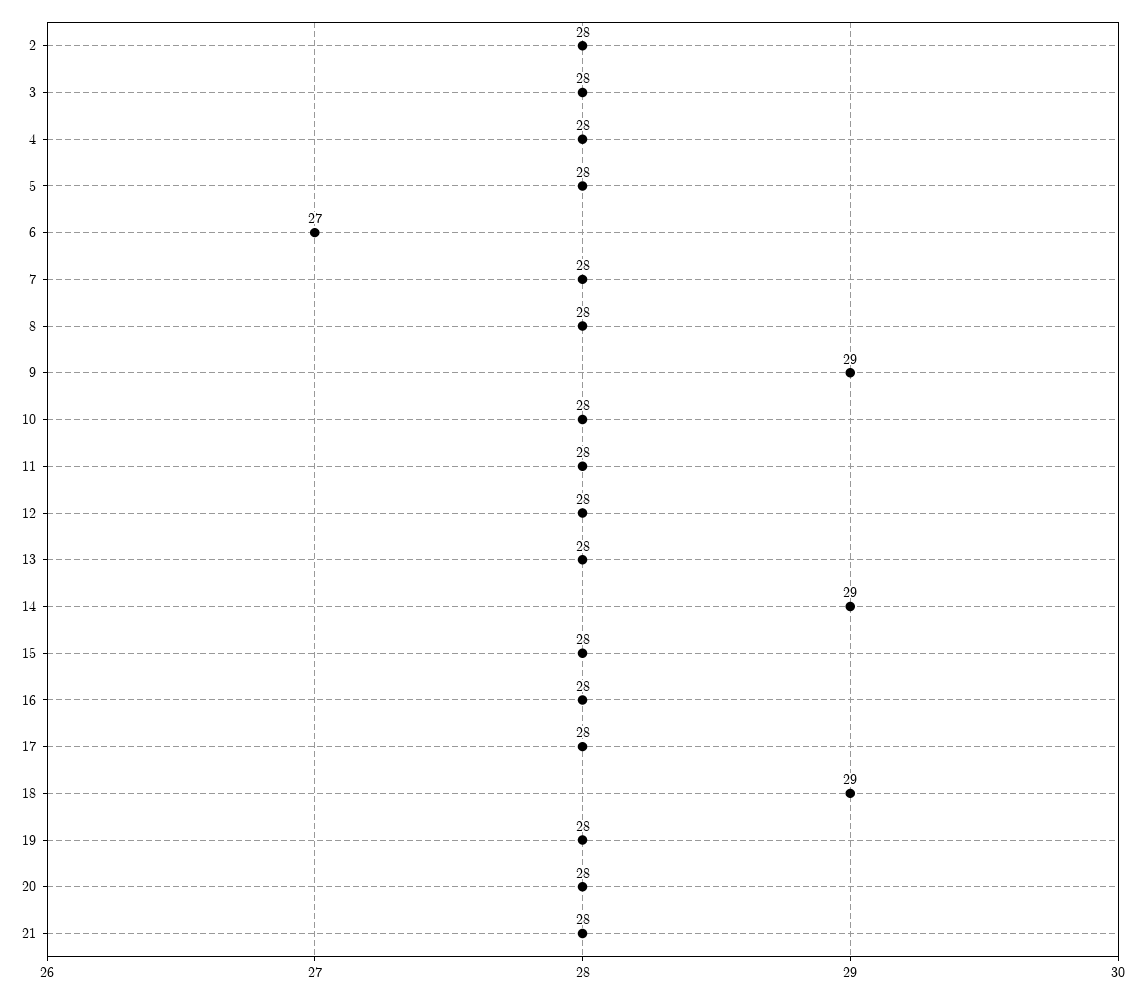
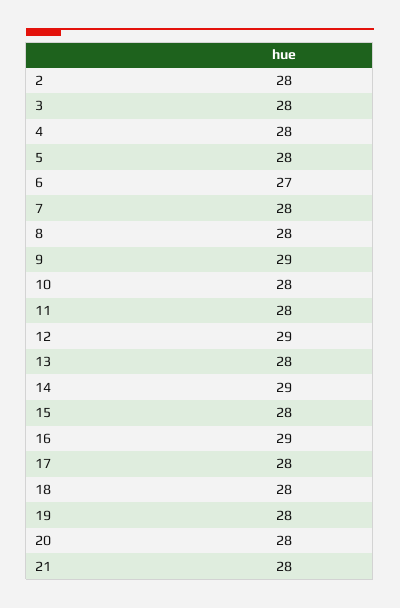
12: 28 -> 29
16: 28 -> 29
18: 29 -> 28

